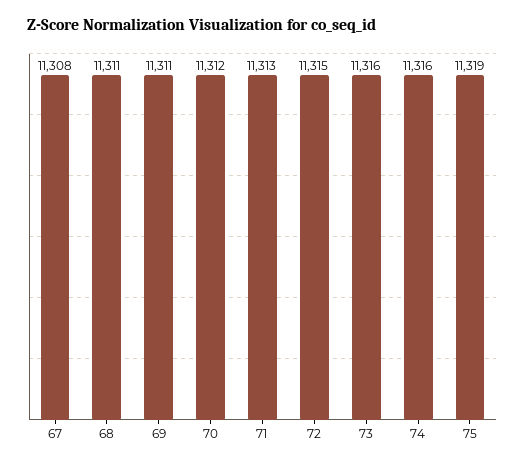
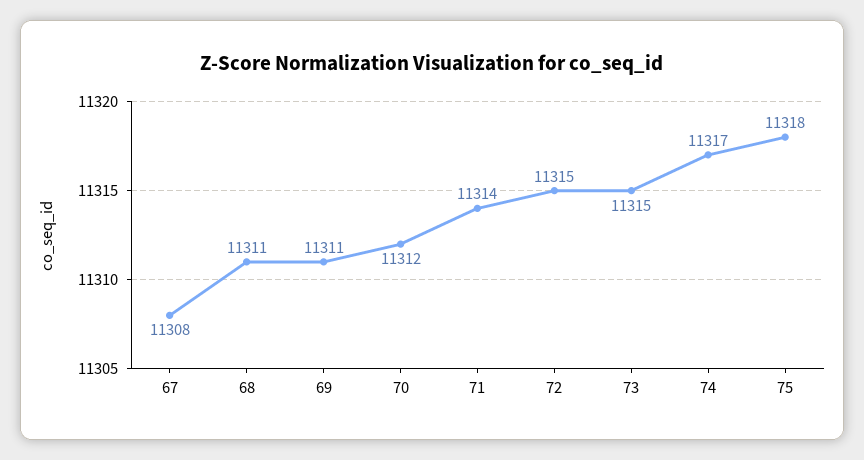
71: 11313 -> 11314
73: 11316 -> 11315
74: 11316 -> 11317
75: 11319 -> 11318

